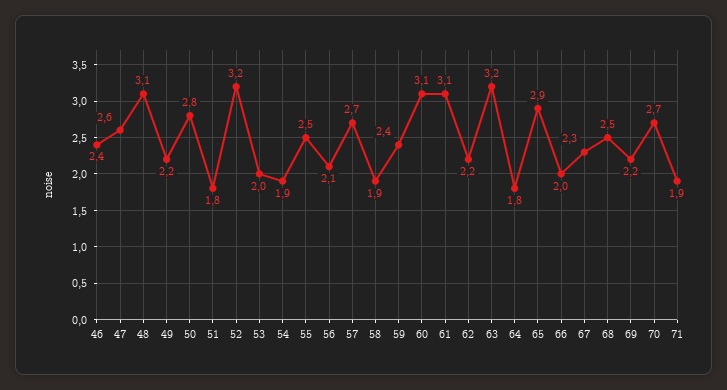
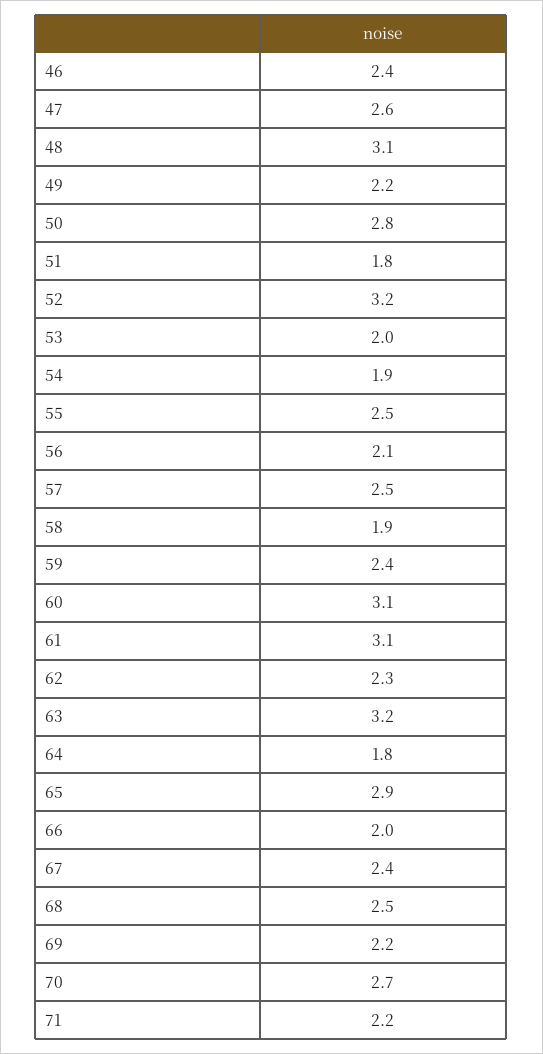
57: 2.7 -> 2.5
62: 2.2 -> 2.3
67: 2.3 -> 2.4
71: 1.9 -> 2.2

